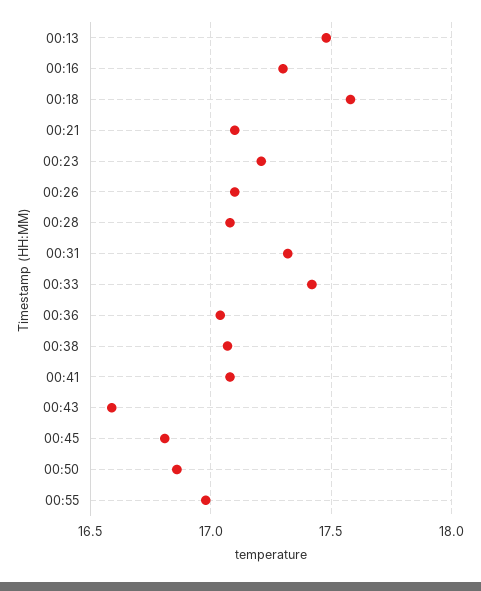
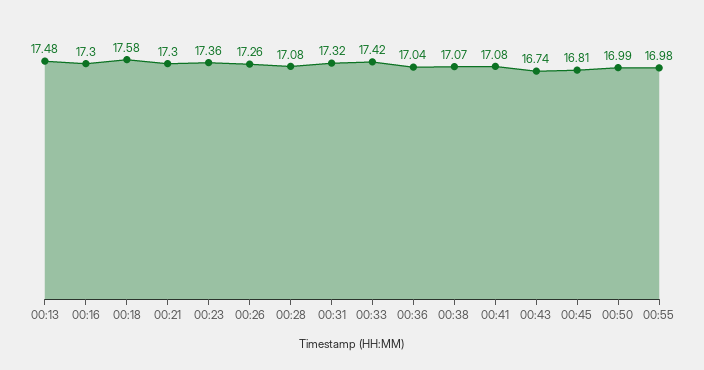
00:21: 17.1 -> 17.3
00:23: 17.2 -> 17.36
00:26: 17.1 -> 17.26
00:43: 16.6 -> 16.74
00:50: 16.85 -> 16.99

